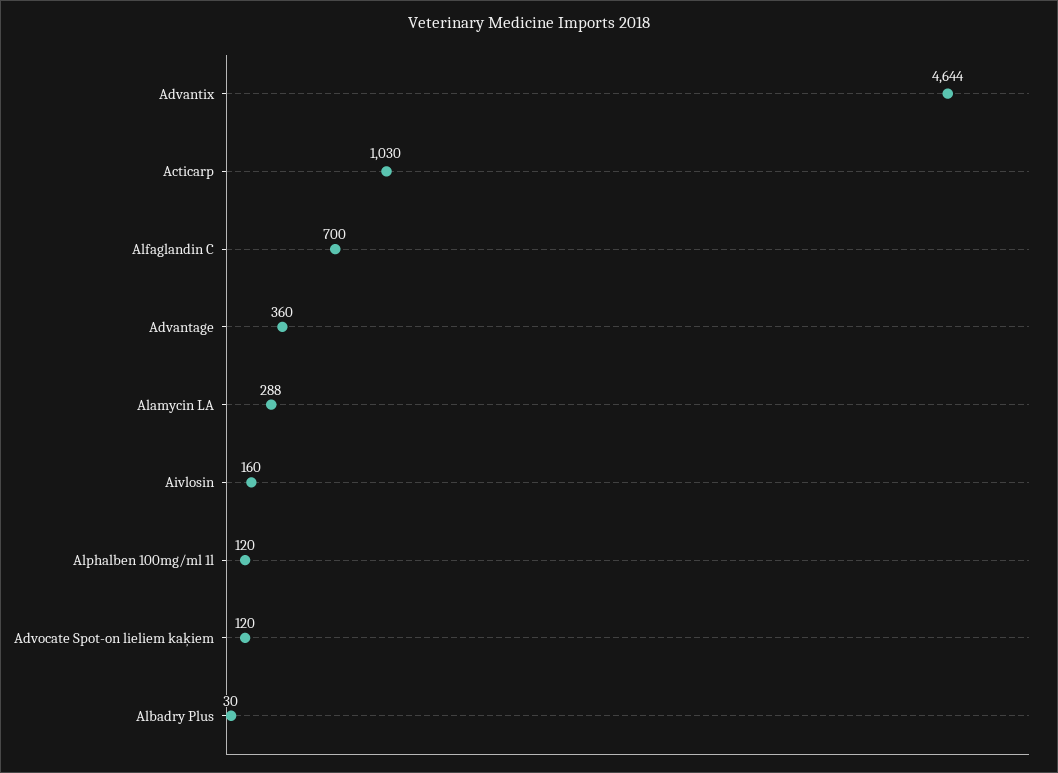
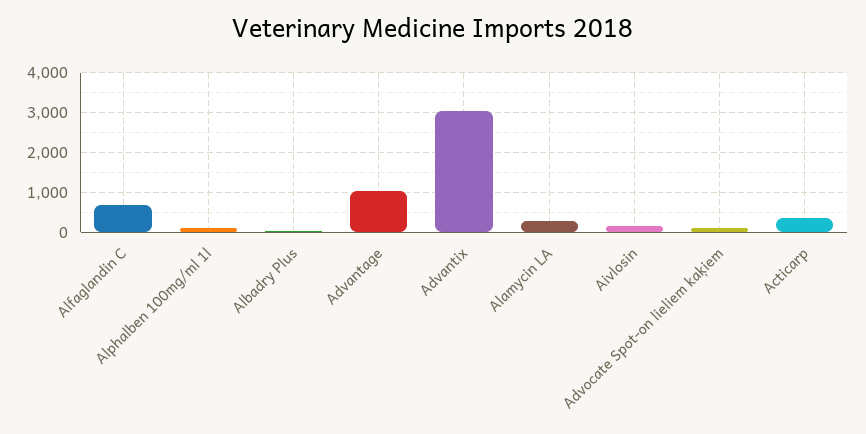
Advantix: 4644 -> 3000
Acticarp: 1030 -> 400
Advantage: 360 -> 1000

